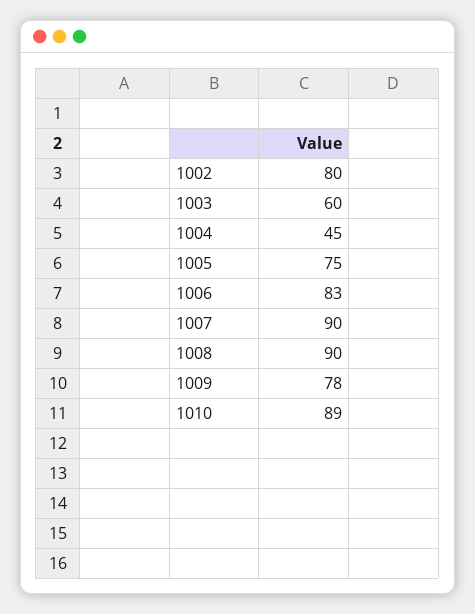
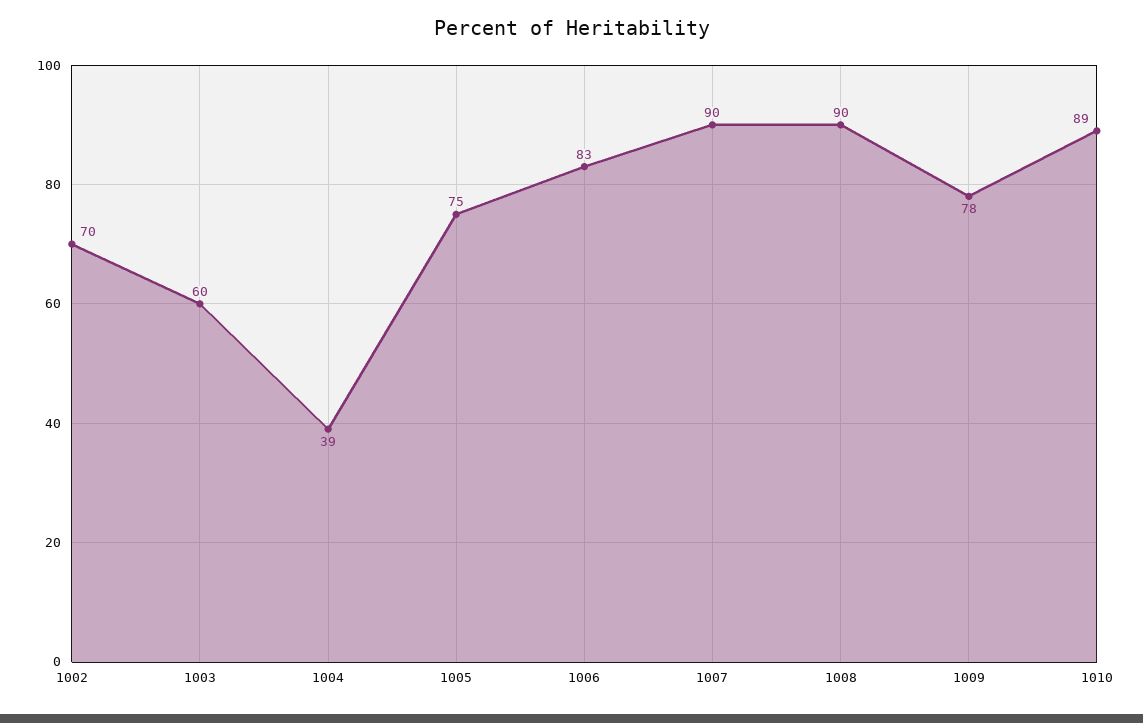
1002: 80 -> 70
1004: 45 -> 39

